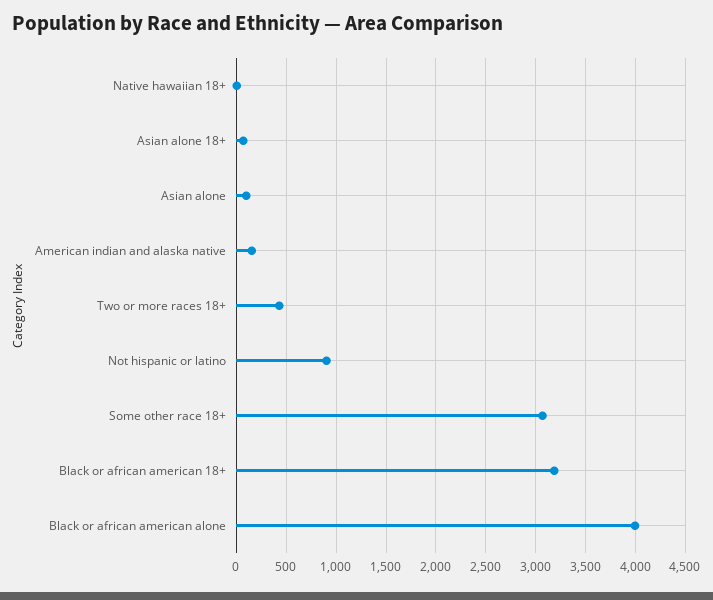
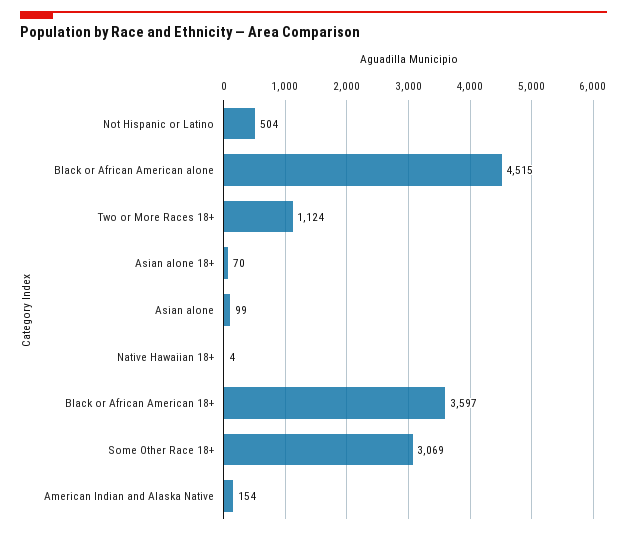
Two or more races 18+: 400 -> 1124
Not hispanic or latino: 900 -> 504
Black or african american 18+: 3200 -> 3597
Black or african american alone: 4000 -> 4515

